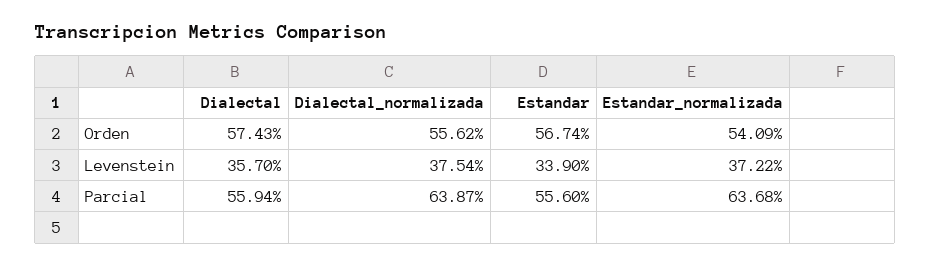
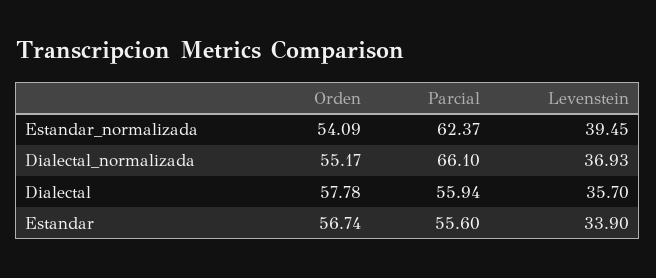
Dialectal, Orden: 57.43 -> 57.78
Dialectal_normalizada, Orden: 55.62 -> 55.17
Dialectal_normalizada, Levenstein: 37.54 -> 36.93
Estandar_normalizada, Levenstein: 37.22 -> 39.45
Dialectal_normalizada, Parcial: 63.87 -> 66.1
Estandar_normalizada, Parcial: 63.68 -> 62.37

